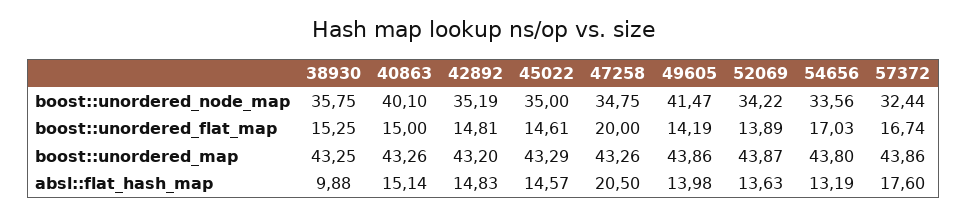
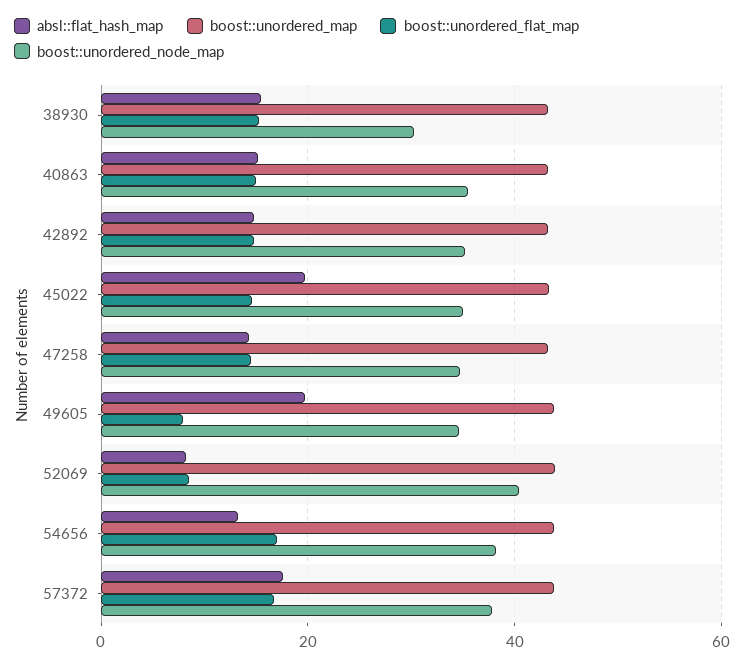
boost::unordered_node_map, 38930: 35.75 -> 30
boost::unordered_node_map, 40863: 40.1 -> 36
boost::unordered_node_map, 49605: 41.47 -> 34
boost::unordered_node_map, 52069: 34.22 -> 40
boost::unordered_node_map, 54656: 33.56 -> 38
boost::unordered_node_map, 57372: 32.44 -> 38
boost::unordered_flat_map, 47258: 20 -> 14
boost::unordered_flat_map, 49605: 14.19 -> 8
boost::unordered_flat_map, 52069: 13.89 -> 8
absl::flat_hash_map, 38930: 9.88 -> 16
absl::flat_hash_map, 45022: 14.57 -> 20
absl::flat_hash_map, 47258: 20.5 -> 14
absl::flat_hash_map, 49605: 13.98 -> 20
absl::flat_hash_map, 52069: 13.63 -> 8

